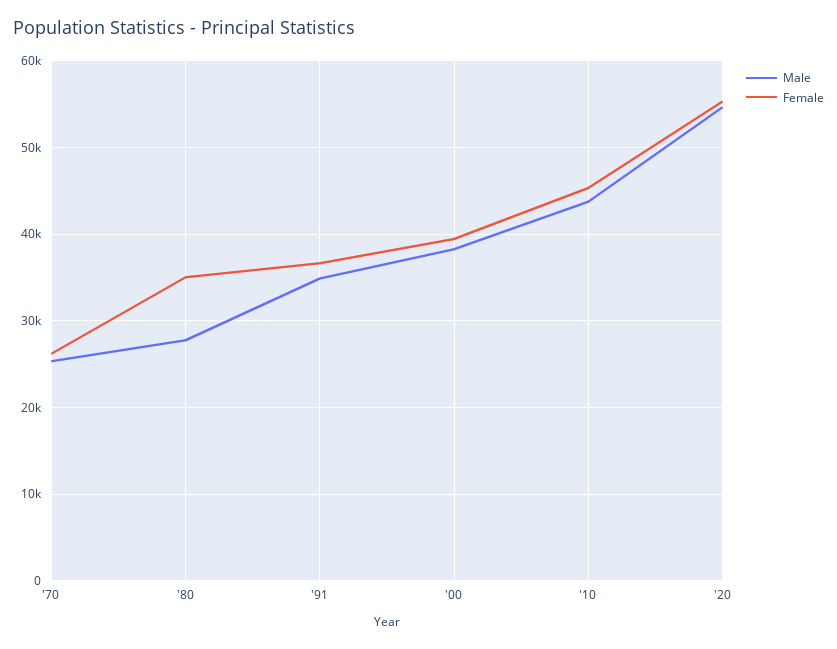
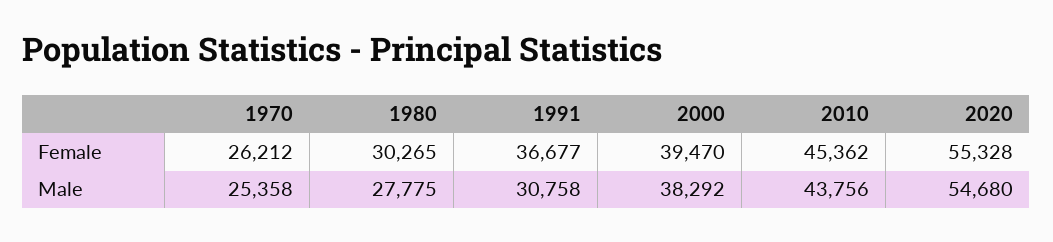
Female, '80: 35000 -> 30265
Male, '91: 35000 -> 30758

